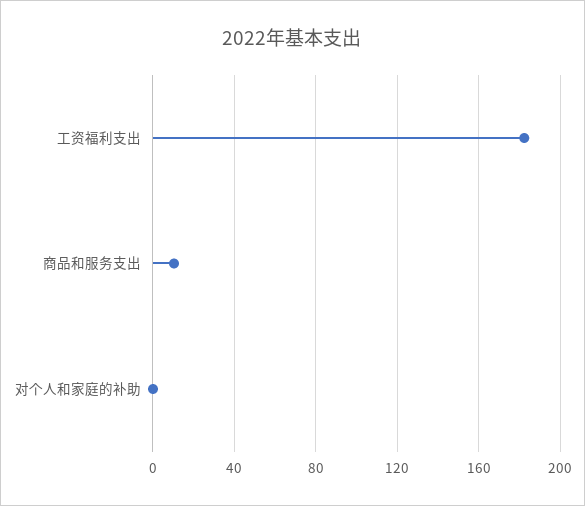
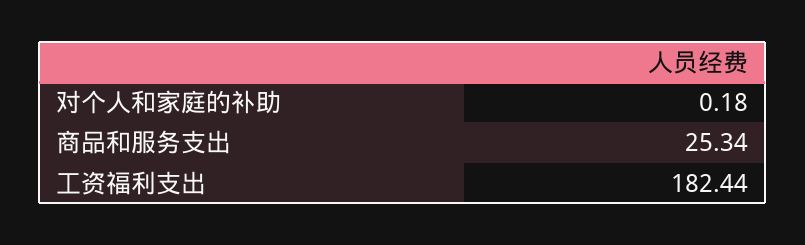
商品和服务支出: 10 -> 25.34

